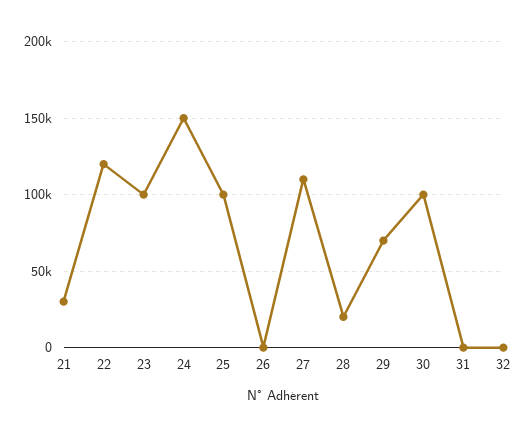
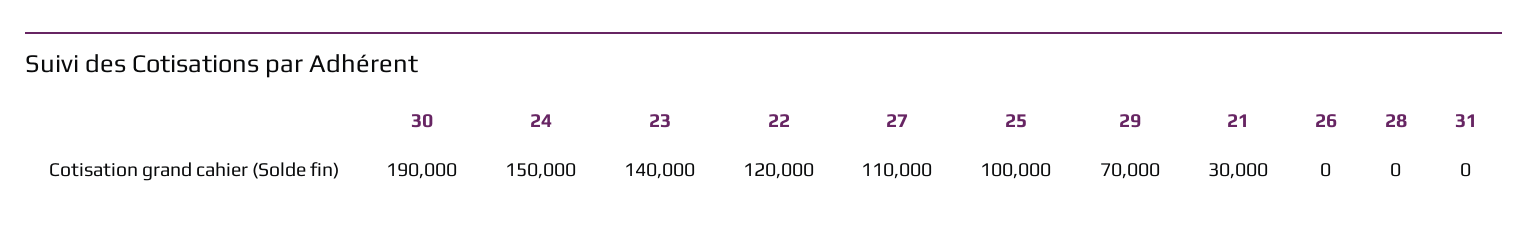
23: 100000 -> 140000
28: 20000 -> 0
30: 100000 -> 190000
32: 0 -> none

